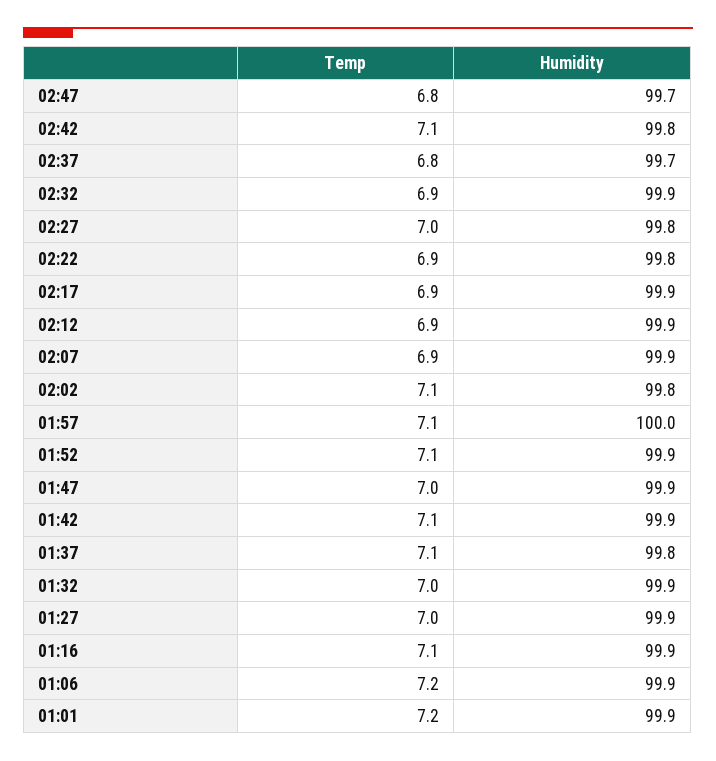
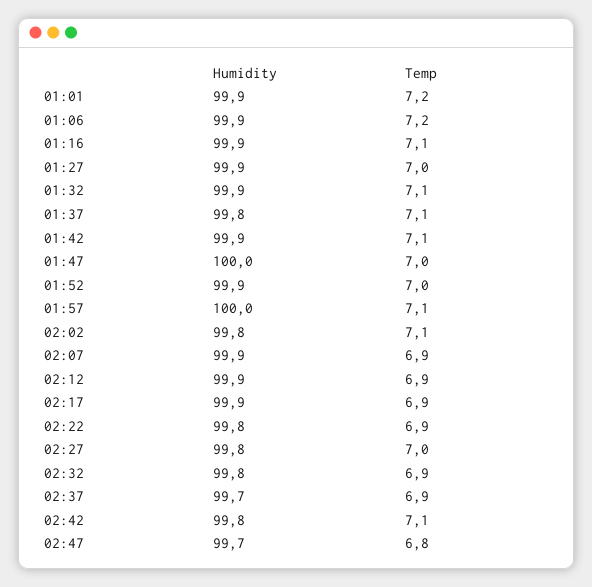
Temp, 02:37: 6.8 -> 6.9
Humidity, 02:32: 99.9 -> 99.8
Temp, 01:52: 7.1 -> 7
Humidity, 01:47: 99.9 -> 100
Temp, 01:32: 7 -> 7.1

